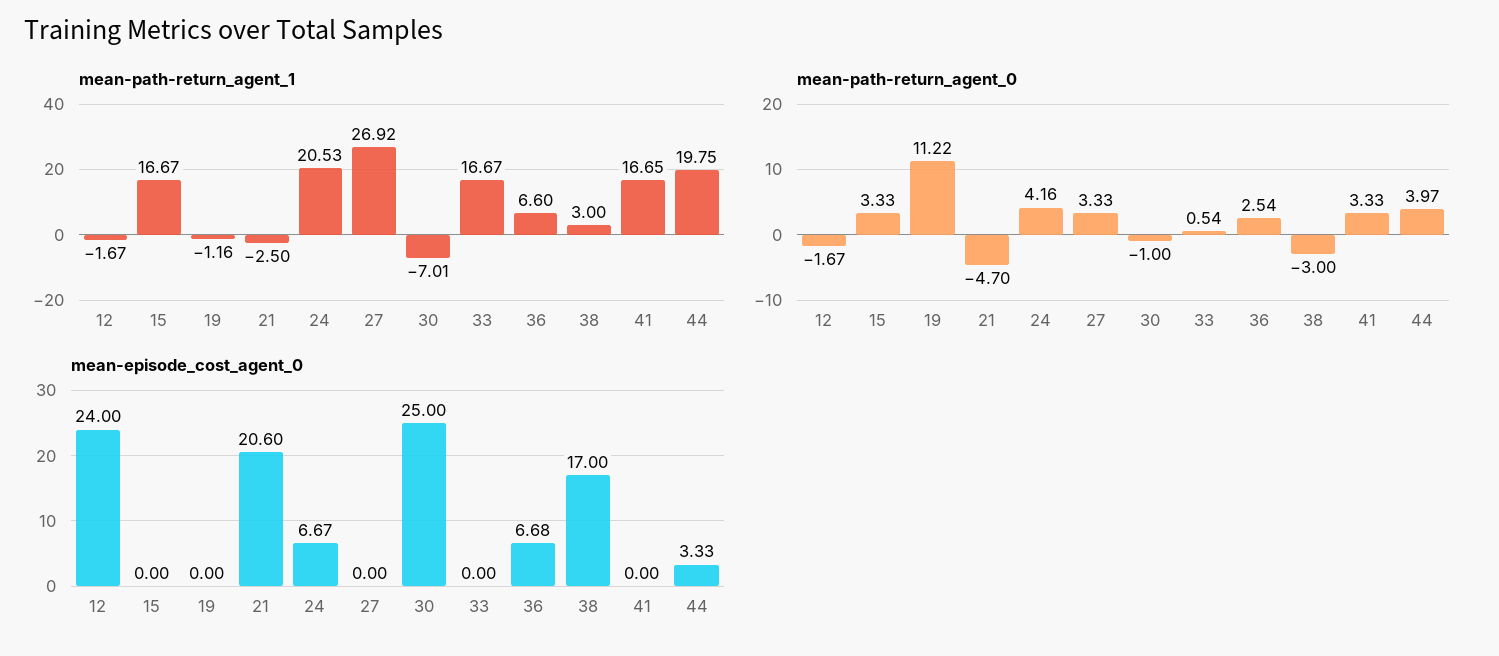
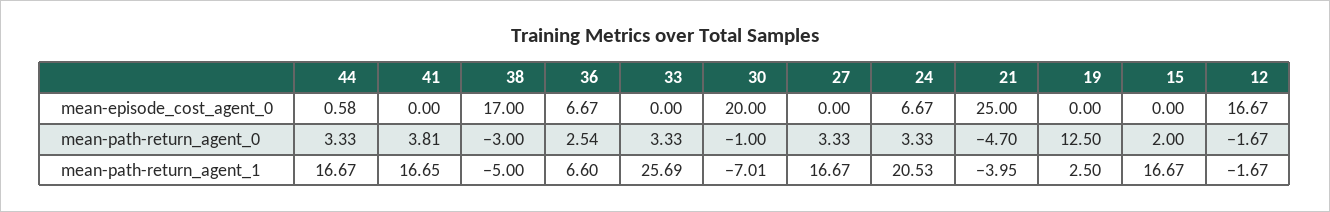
mean-path-return_agent_1, 19: -1.16 -> 2.5
mean-path-return_agent_1, 21: -2.5 -> -3.95
mean-path-return_agent_1, 27: 26.92 -> 16.67
mean-path-return_agent_1, 33: 16.67 -> 25.69
mean-path-return_agent_1, 38: 3 -> -5
mean-path-return_agent_1, 44: 19.75 -> 16.67
mean-path-return_agent_0, 15: 3.33 -> 2
mean-path-return_agent_0, 19: 11.22 -> 12.5
mean-path-return_agent_0, 24: 4.16 -> 3.33
mean-path-return_agent_0, 33: 0.54 -> 3.33
mean-path-return_agent_0, 41: 3.33 -> 3.81
mean-path-return_agent_0, 44: 3.97 -> 3.33
mean-episode_cost_agent_0, 12: 24 -> 16.67
mean-episode_cost_agent_0, 21: 20.6 -> 25
mean-episode_cost_agent_0, 30: 25 -> 20
mean-episode_cost_agent_0, 36: 6.68 -> 6.67
mean-episode_cost_agent_0, 44: 3.33 -> 0.58

